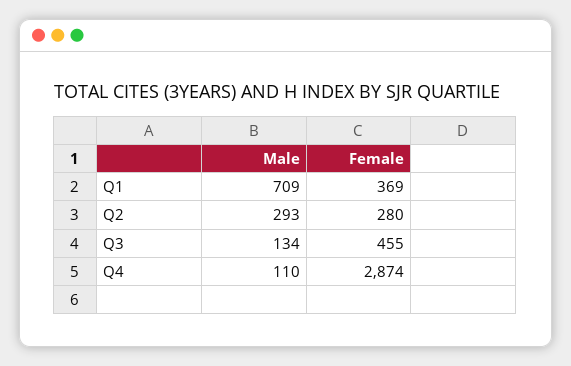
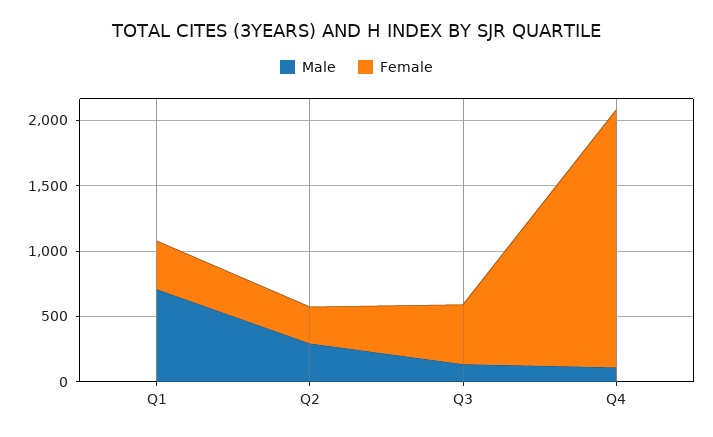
Female, Q4: 2874 -> 2000

